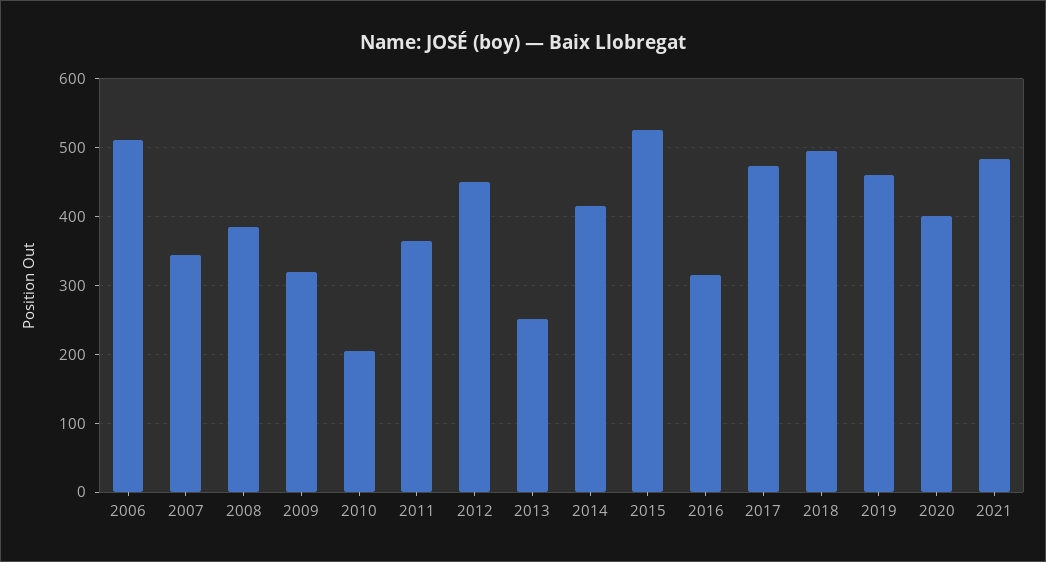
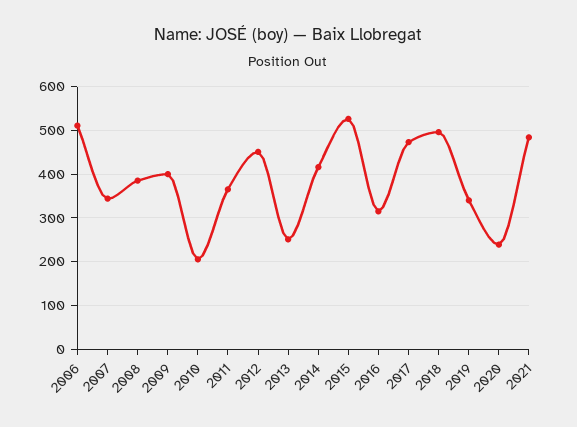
2009: 320 -> 400
2019: 460 -> 340
2020: 400 -> 240

